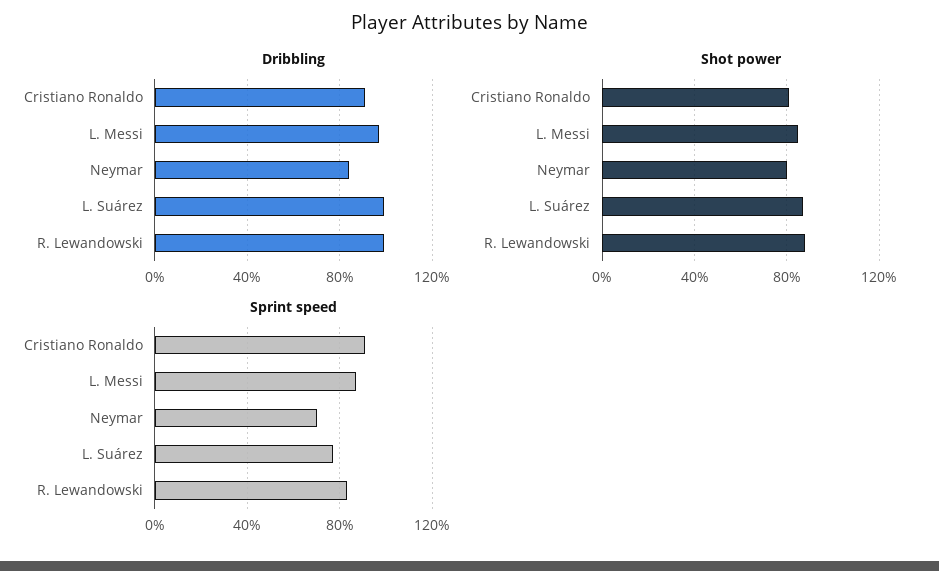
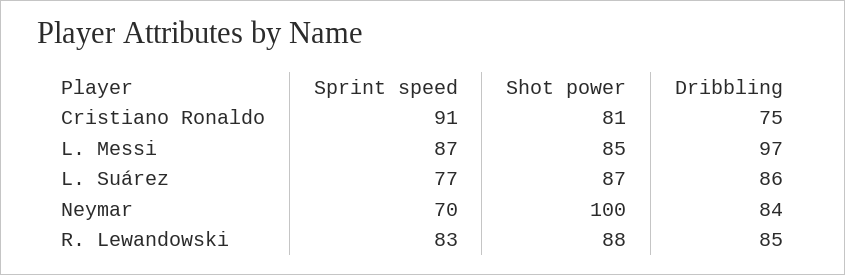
Dribbling, Cristiano Ronaldo: 90 -> 75
Dribbling, L. Suárez: 100 -> 86
Dribbling, R. Lewandowski: 100 -> 85
Shot power, Neymar: 80 -> 100

